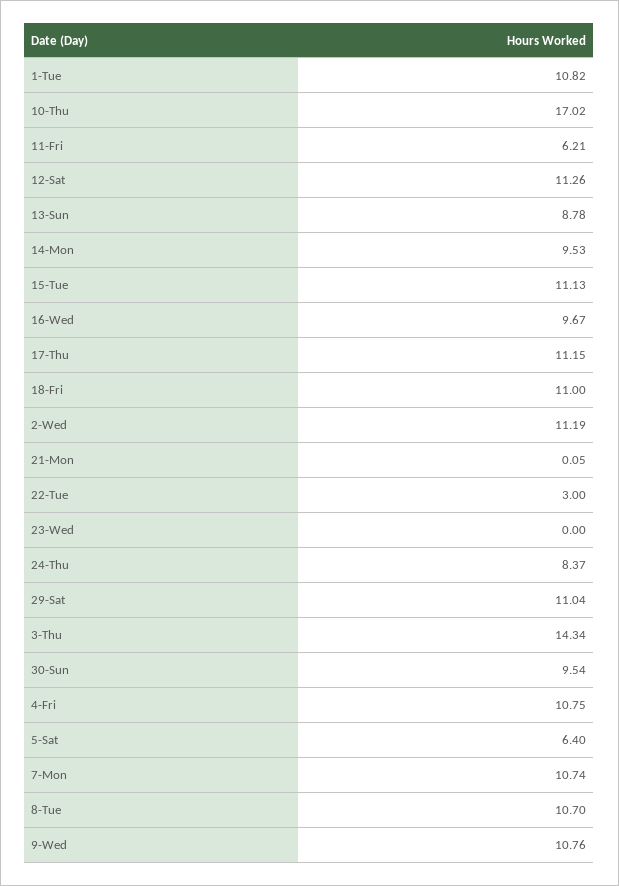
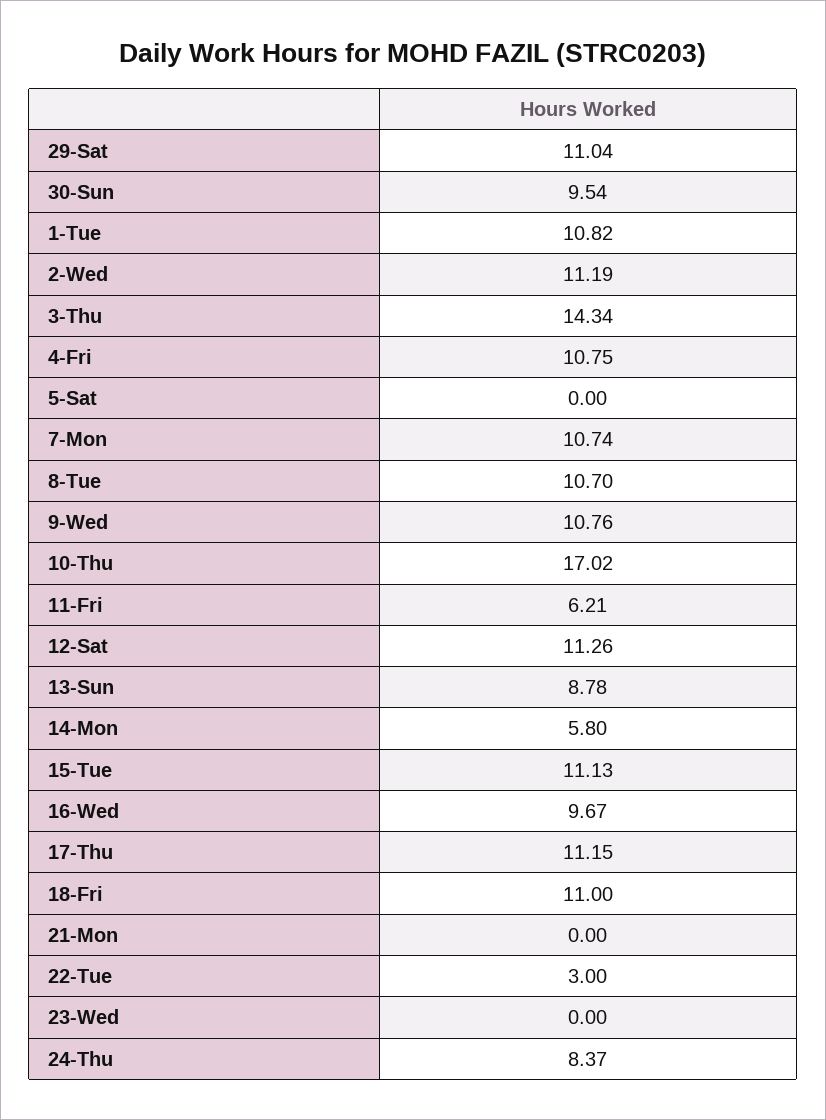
14-Mon: 9.53 -> 5.8
21-Mon: 0.05 -> 0
5-Sat: 6.4 -> 0

